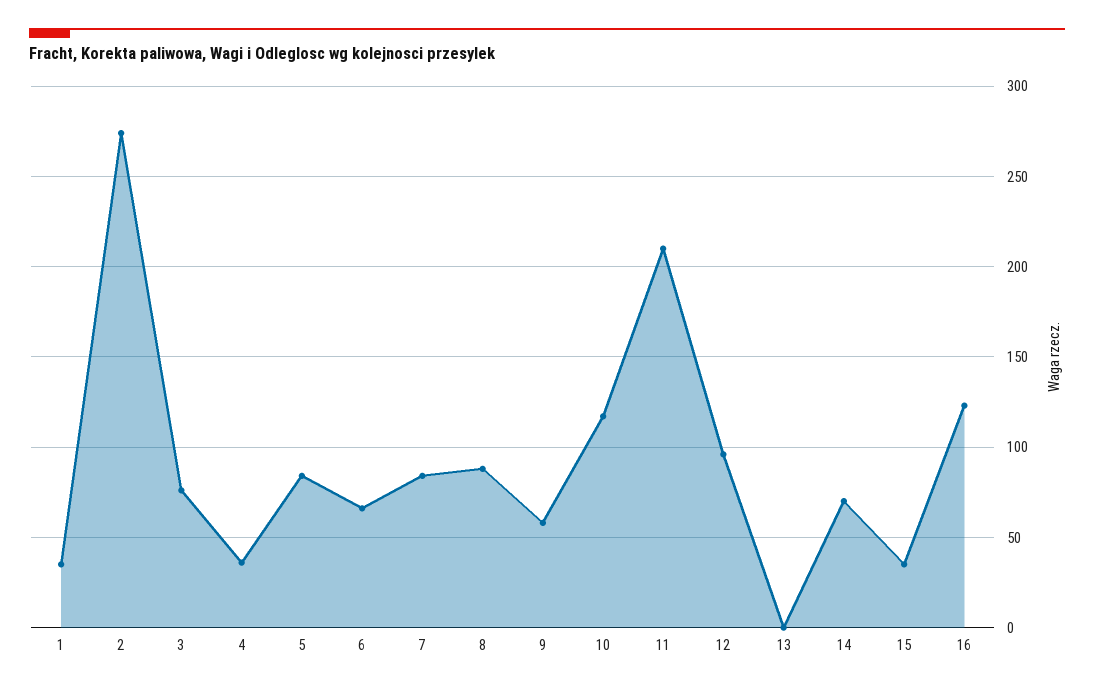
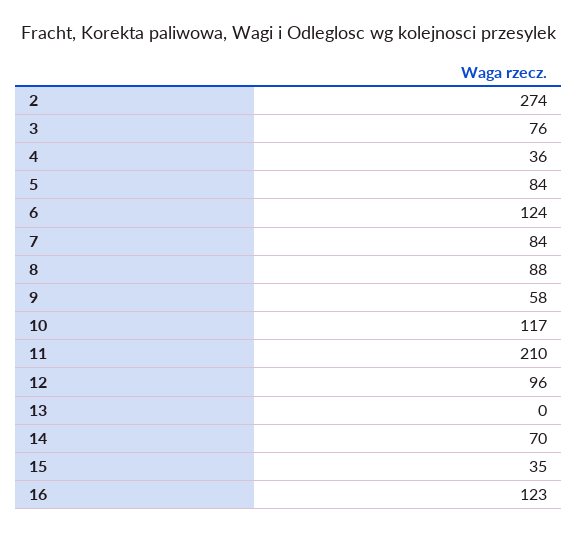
1: 35 -> none
6: 65 -> 124

